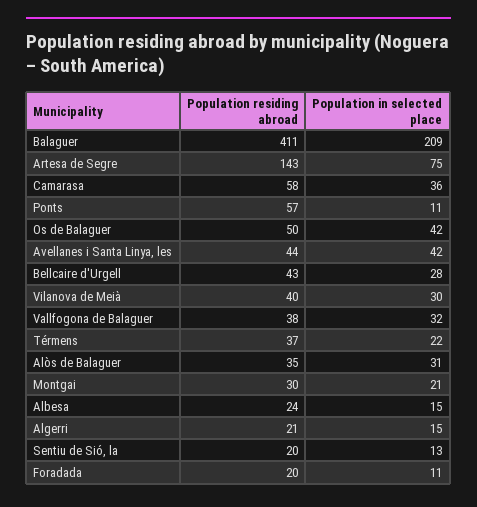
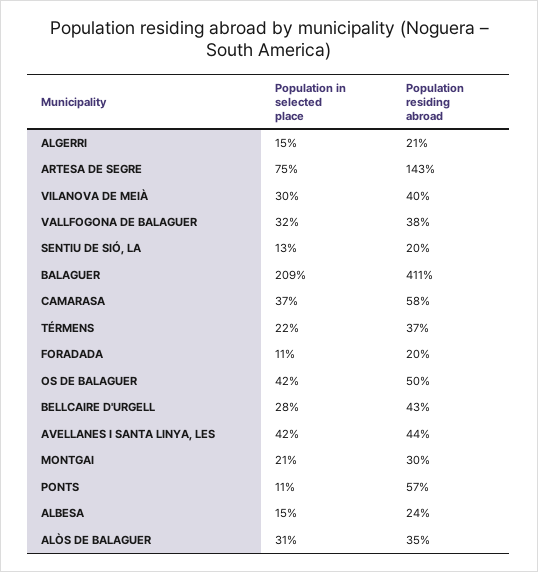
Population in selected place, Camarasa: 36 -> 37

